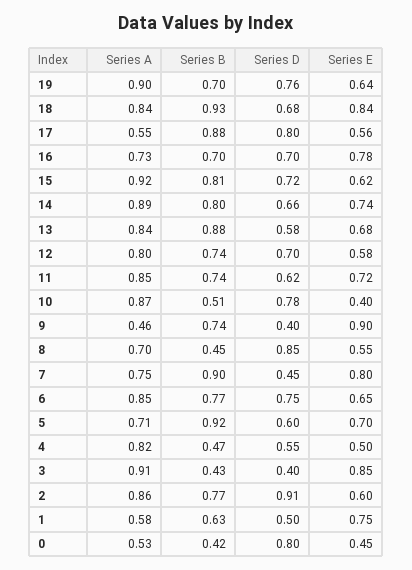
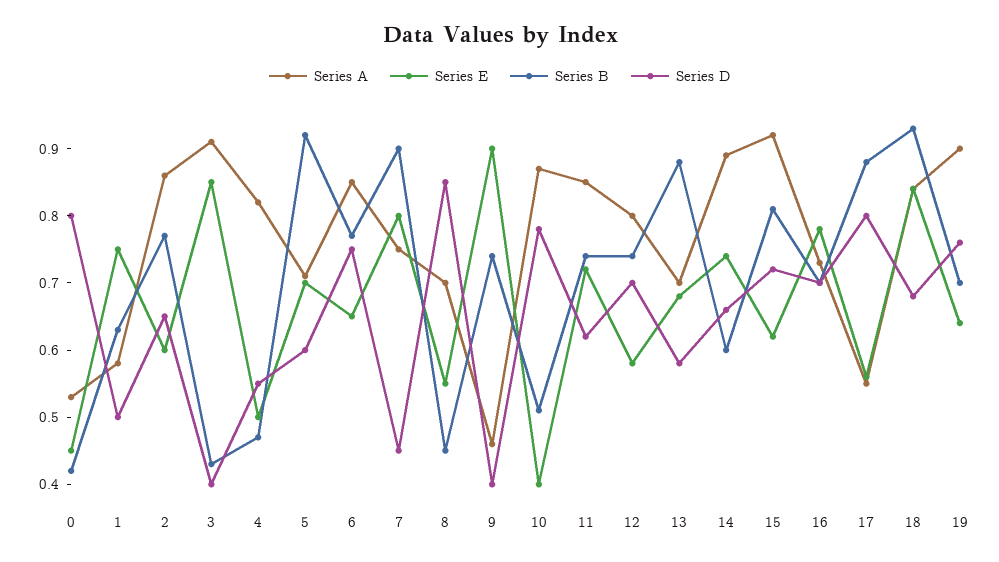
Series B, 14: 0.8 -> 0.6
Series A, 13: 0.84 -> 0.7
Series D, 2: 0.91 -> 0.65

